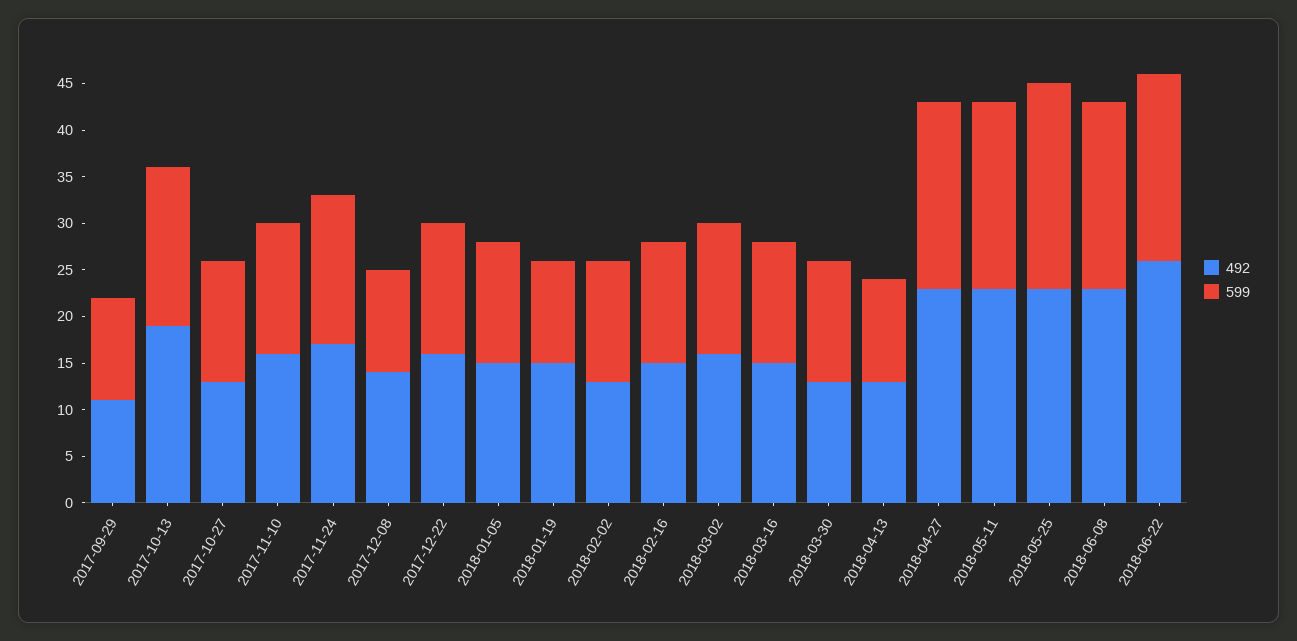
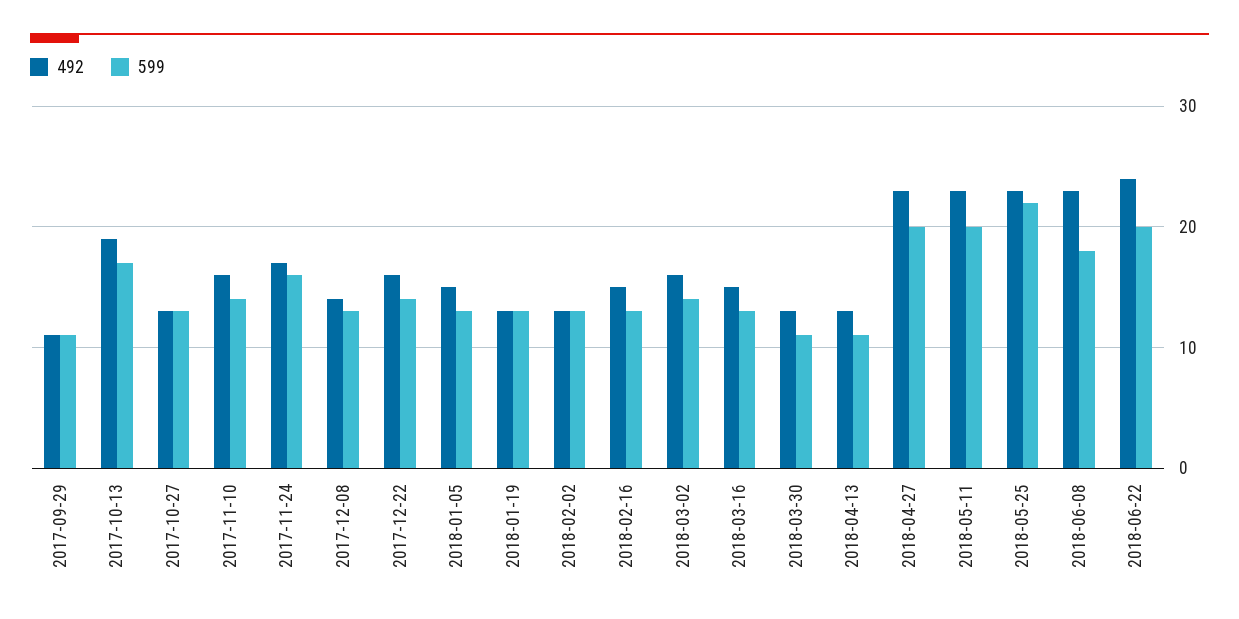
599, 2017-12-08: 11 -> 13
492, 2018-01-19: 15 -> 13
599, 2018-01-19: 11 -> 13
599, 2018-03-30: 13 -> 11
599, 2018-06-08: 20 -> 18
492, 2018-06-22: 26 -> 24

